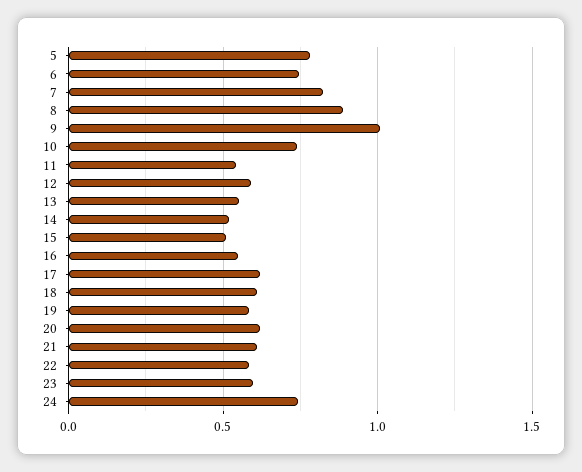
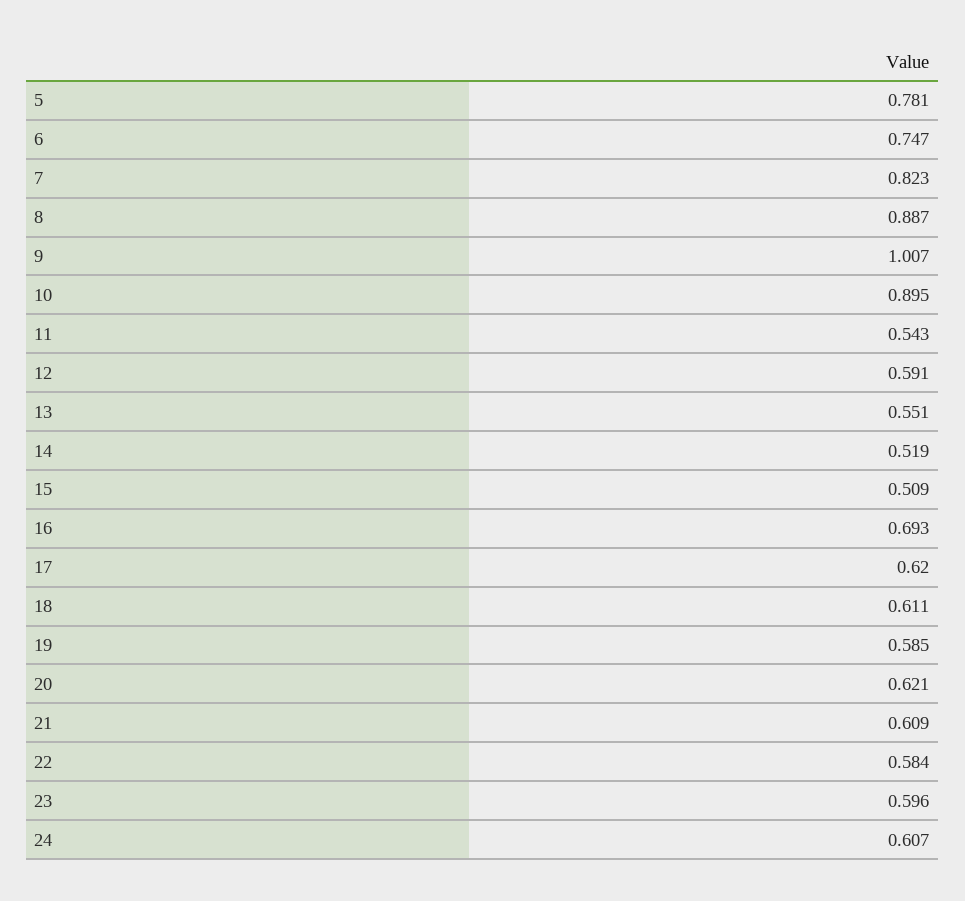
10: 0.75 -> 0.895
16: 0.55 -> 0.693
24: 0.75 -> 0.607

